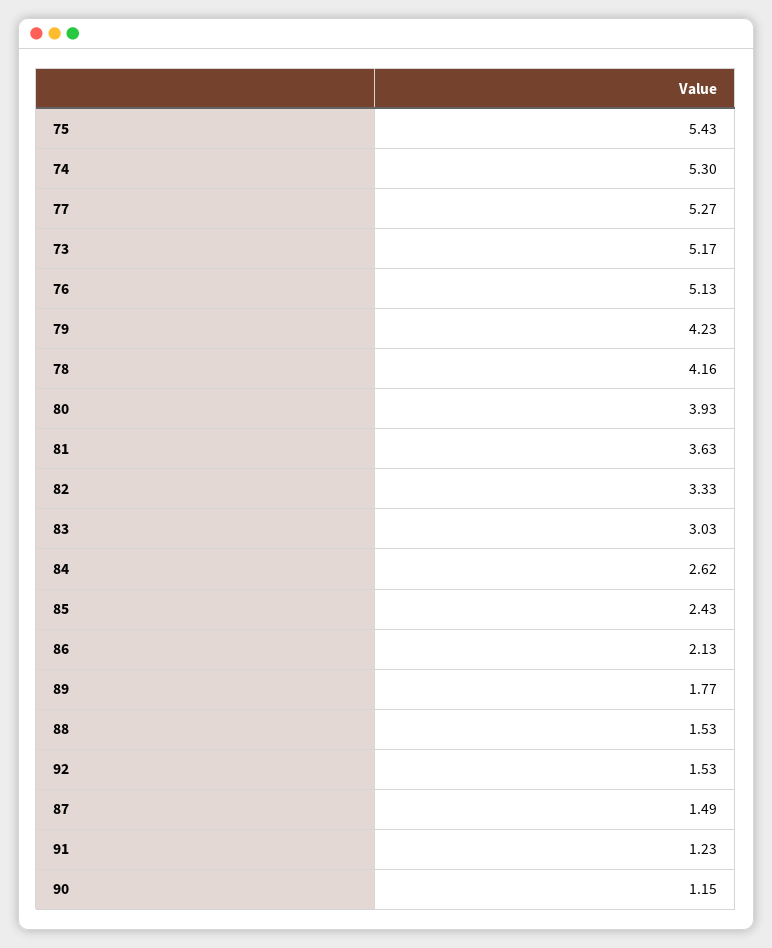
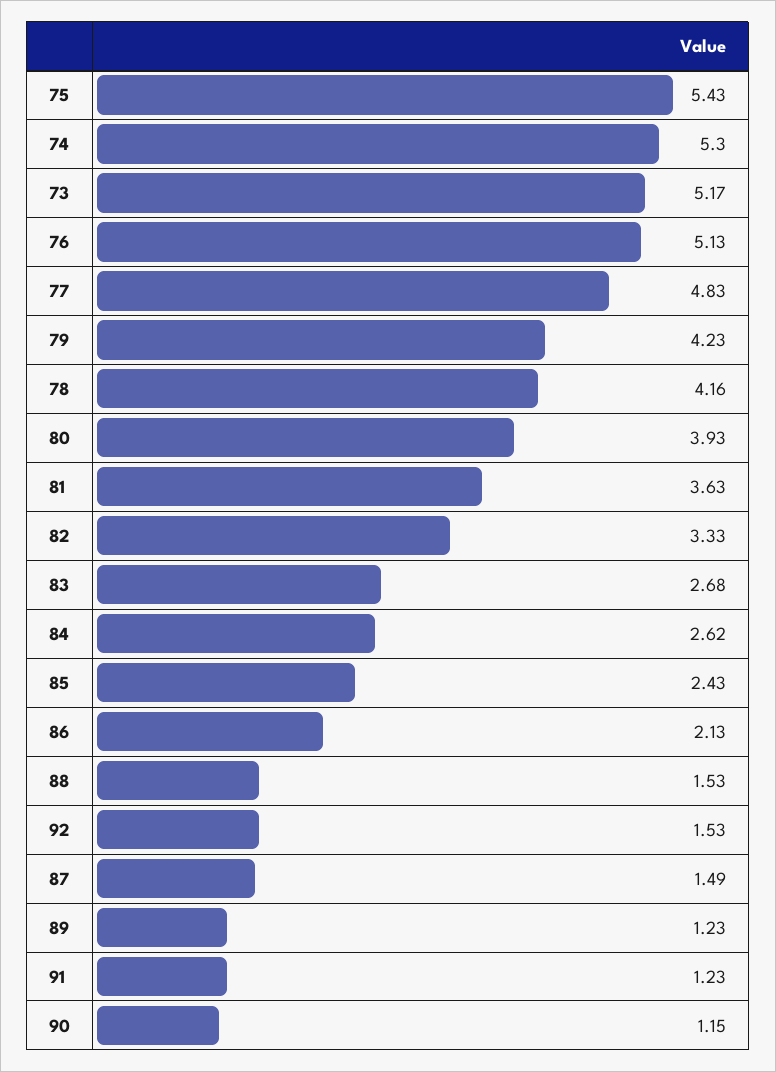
77: 5.27 -> 4.83
83: 3.03 -> 2.68
89: 1.77 -> 1.23

